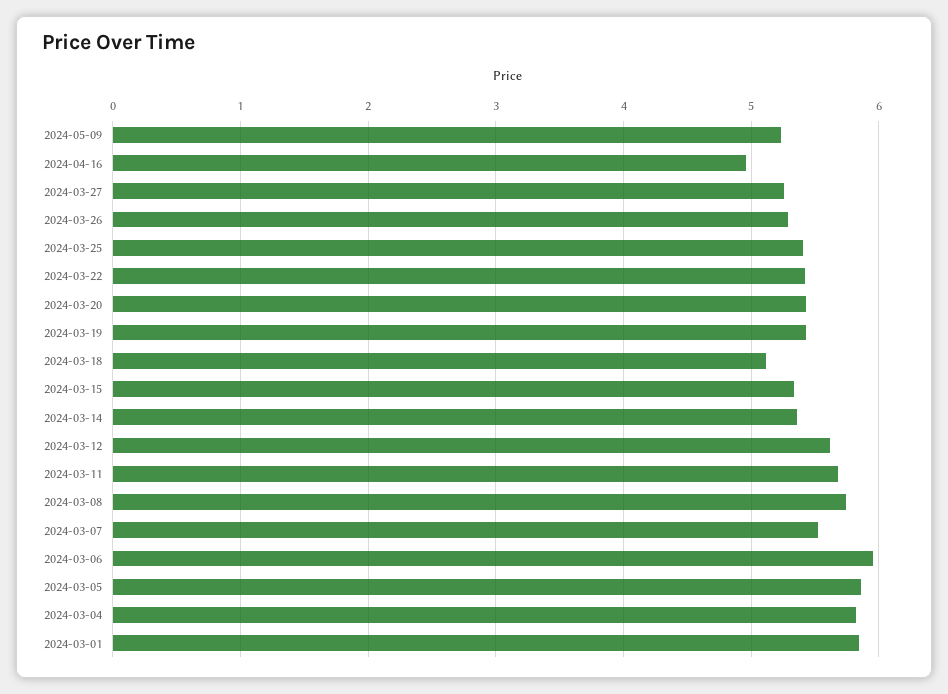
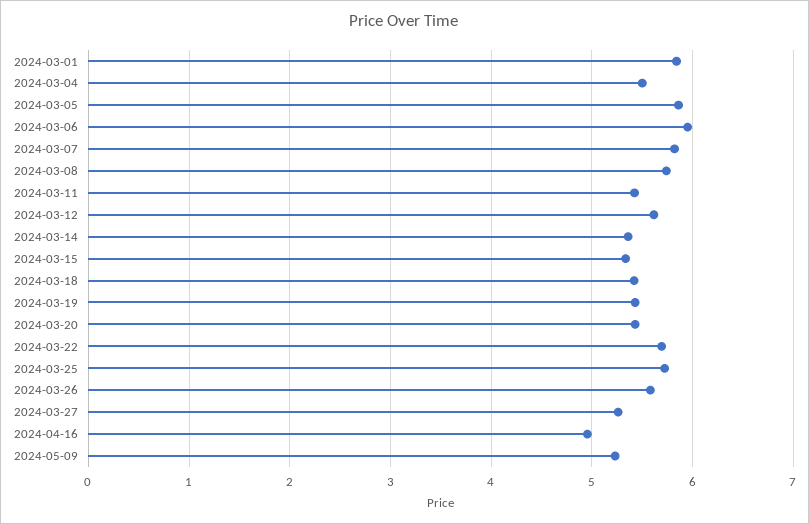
2024-03-26: 5.3 -> 5.6
2024-03-25: 5.4 -> 5.7
2024-03-22: 5.4 -> 5.7
2024-03-18: 5.1 -> 5.4
2024-03-11: 5.7 -> 5.4
2024-03-07: 5.5 -> 5.8
2024-03-04: 5.8 -> 5.5

